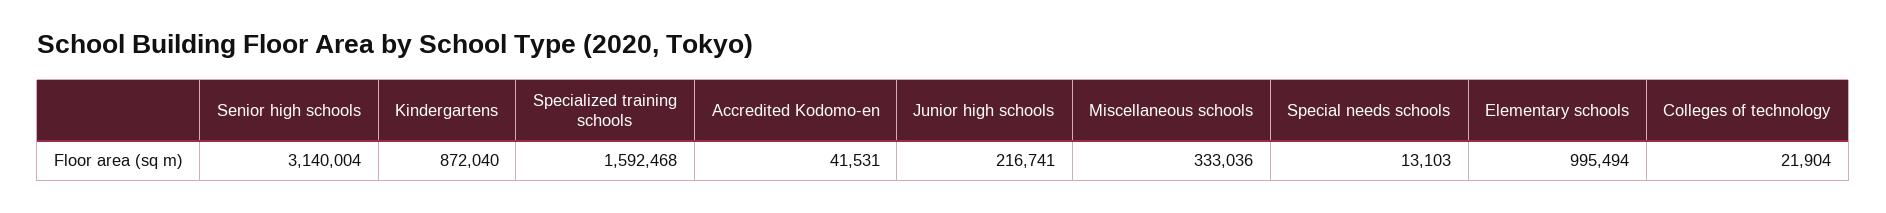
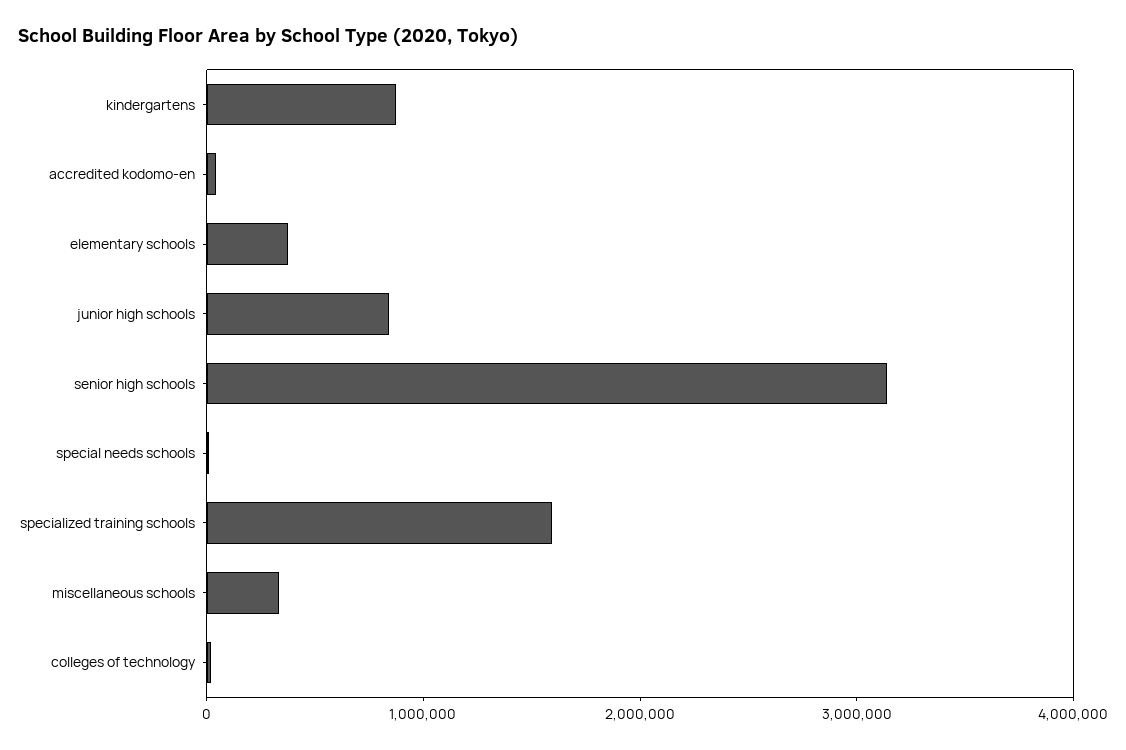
Junior high schools: 216741 -> 800000
Elementary schools: 995494 -> 400000

